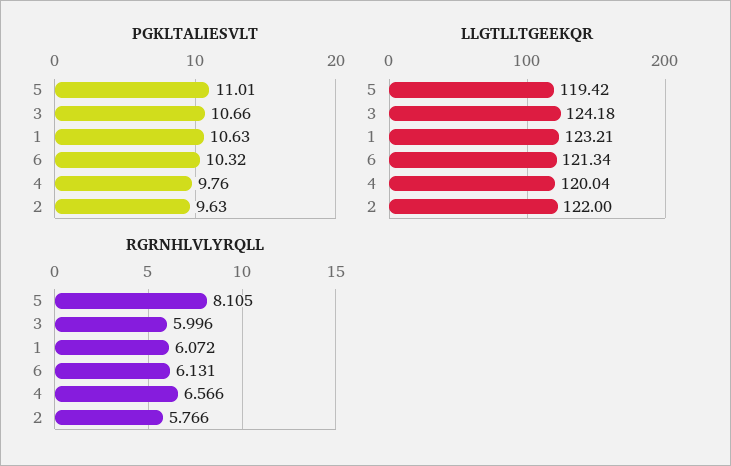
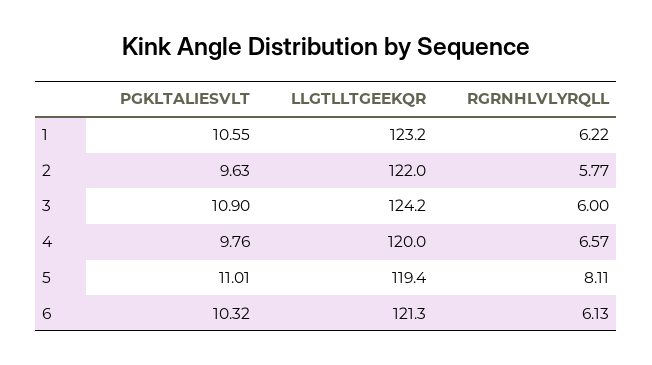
PGKLTALIESVLT, 3: 10.66 -> 10.9
PGKLTALIESVLT, 1: 10.63 -> 10.55
RGRNHLVLYRQLL, 1: 6.072 -> 6.22

